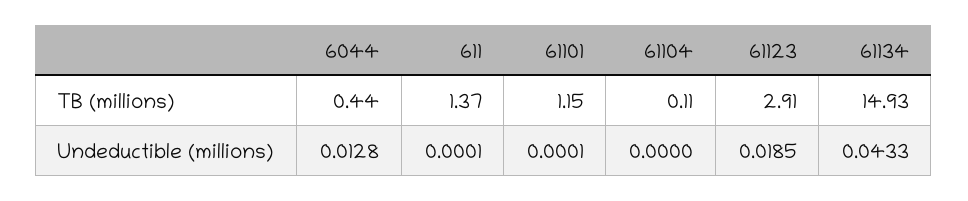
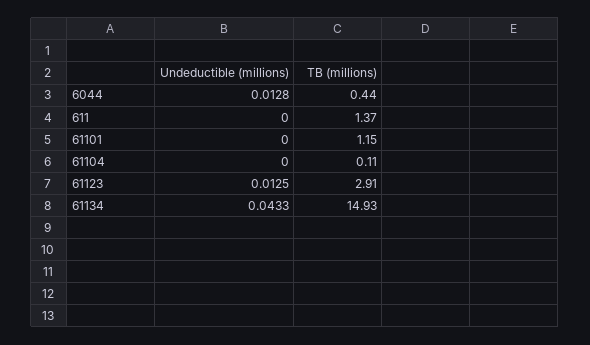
611, Undeductible (millions): 0.0001 -> 0
61101, Undeductible (millions): 0.0001 -> 0
61123, Undeductible (millions): 0.0185 -> 0.0125

